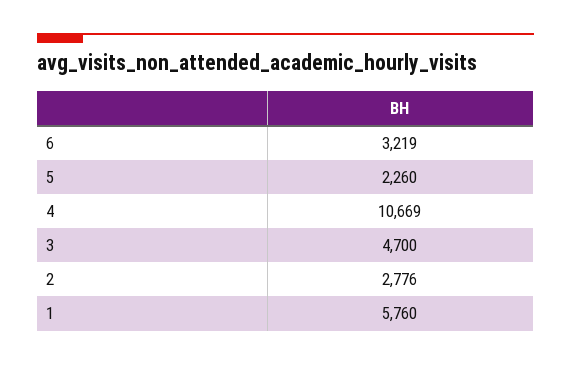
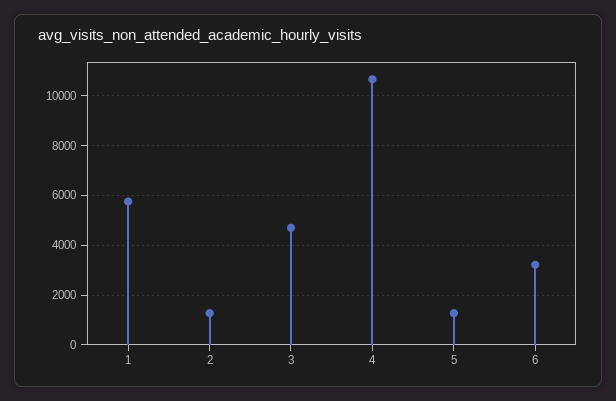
5: 2260 -> 1250
2: 2776 -> 1250

